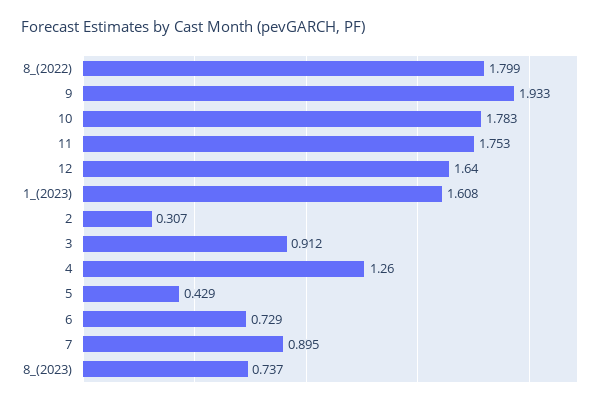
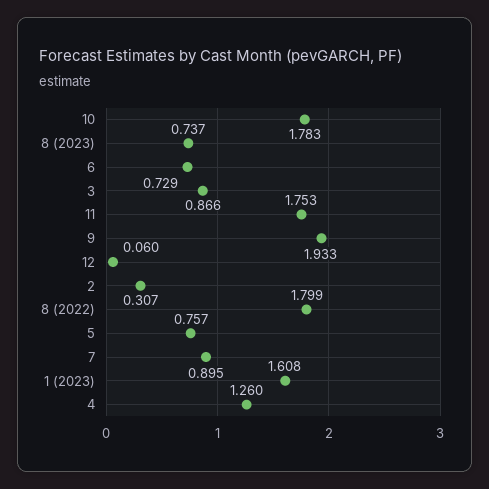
12: 1.64 -> 0.06
3: 0.912 -> 0.866
5: 0.429 -> 0.757

